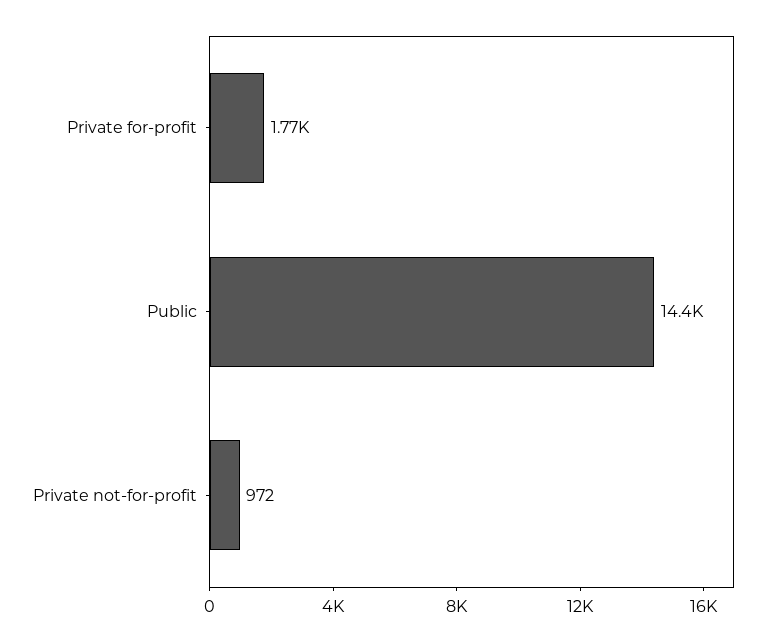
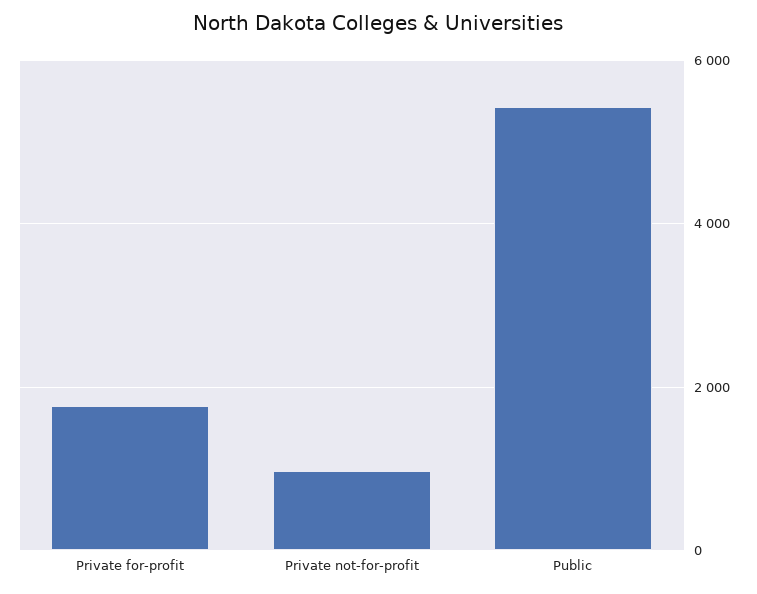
Public: 14400 -> 5400

